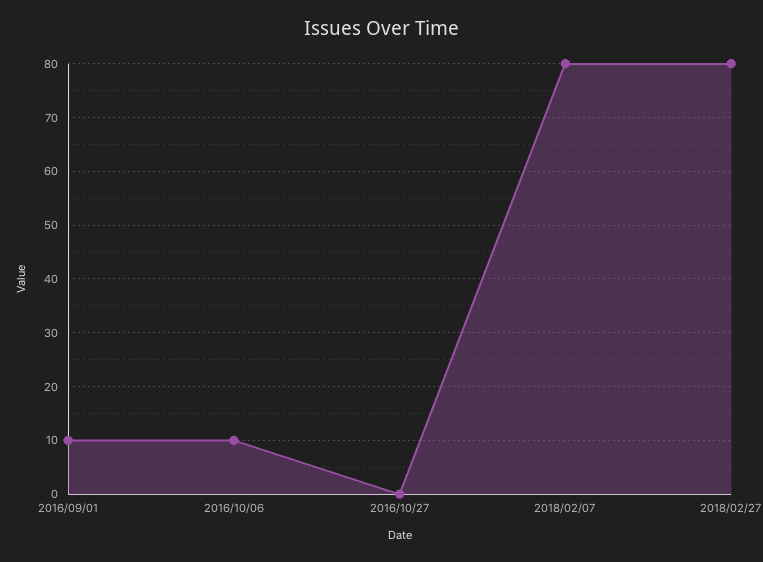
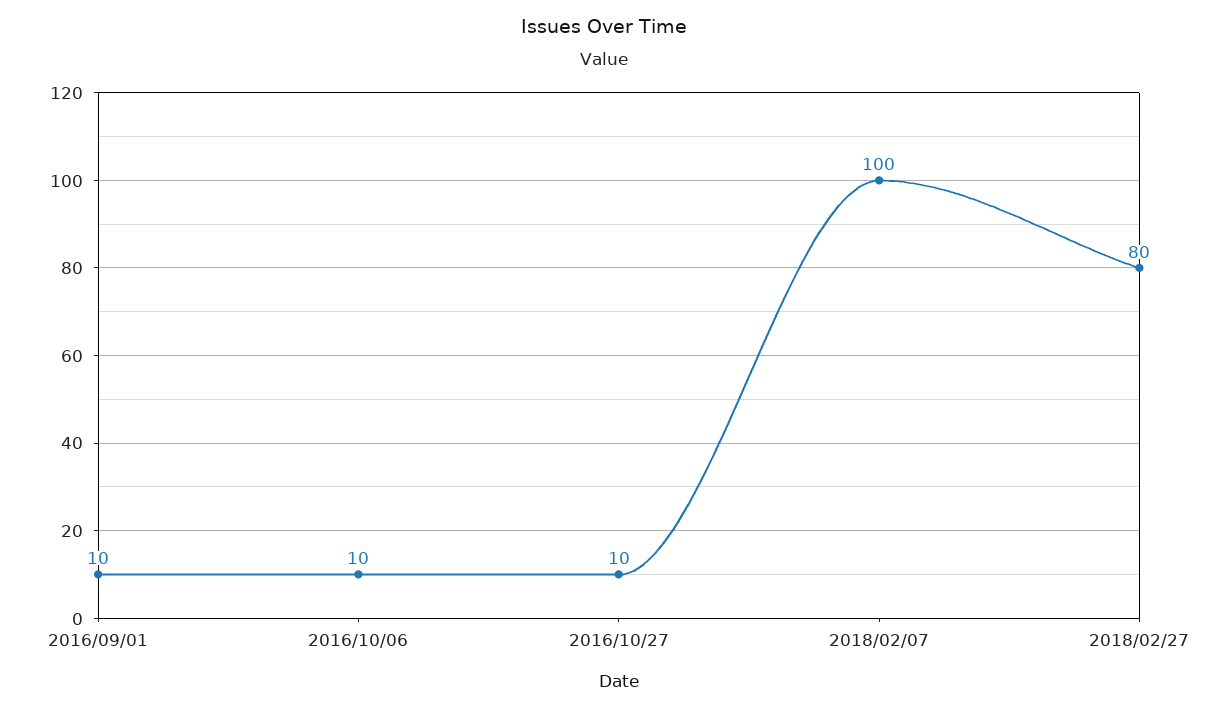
2016/10/27: 0 -> 10
2018/02/07: 80 -> 100

